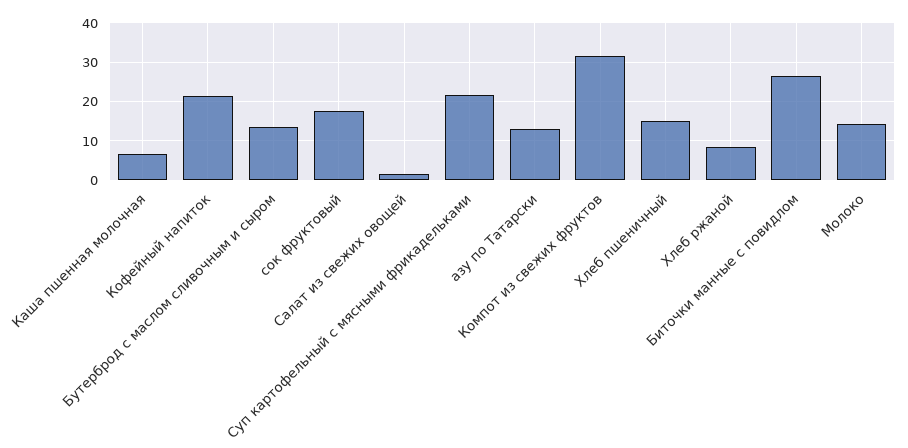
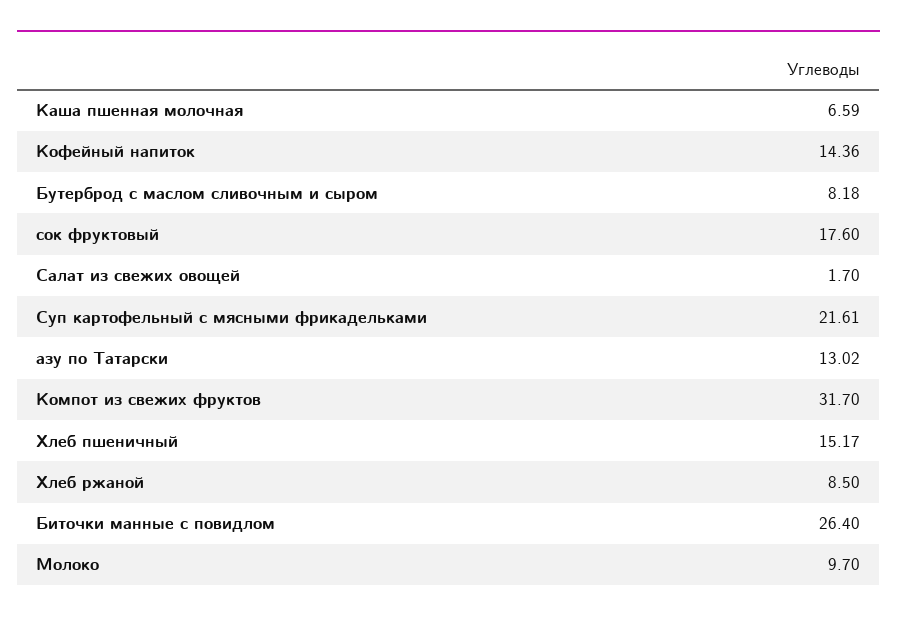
Кофейный напиток: 22 -> 14.36
Бутерброд с маслом сливочным и сыром: 14 -> 8.18
Молоко: 14 -> 9.7

